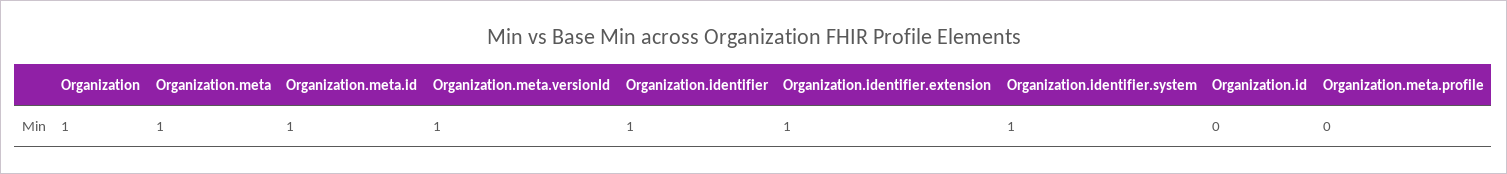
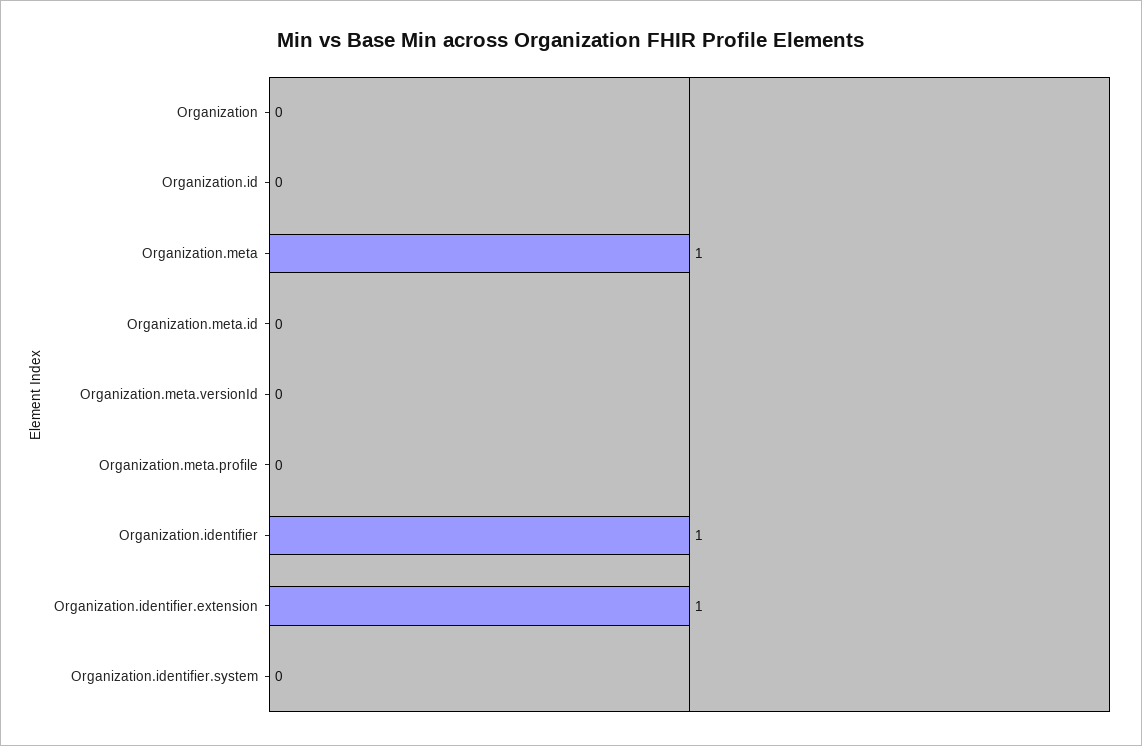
Organization: 1 -> 0
Organization.meta.id: 1 -> 0
Organization.meta.versionId: 1 -> 0
Organization.identifier.system: 1 -> 0

